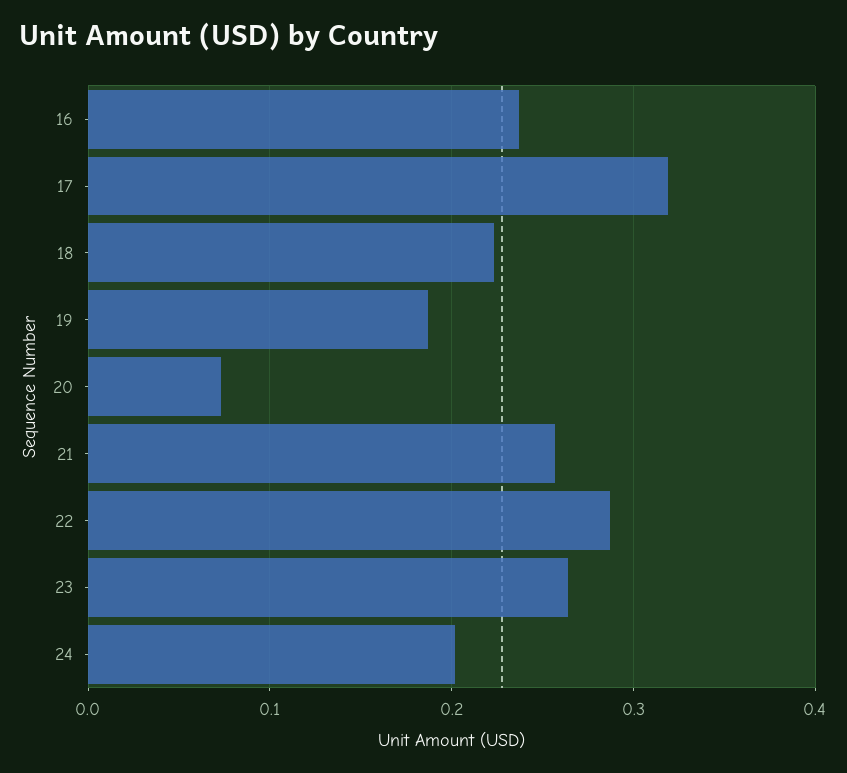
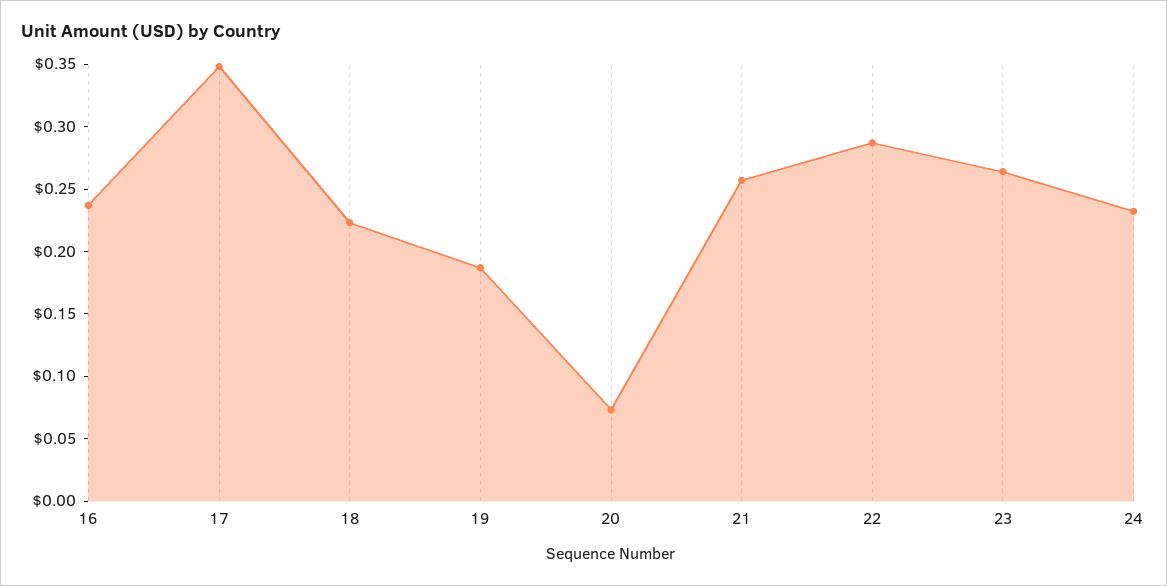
17: 0.32 -> 0.35
24: 0.2 -> 0.23

